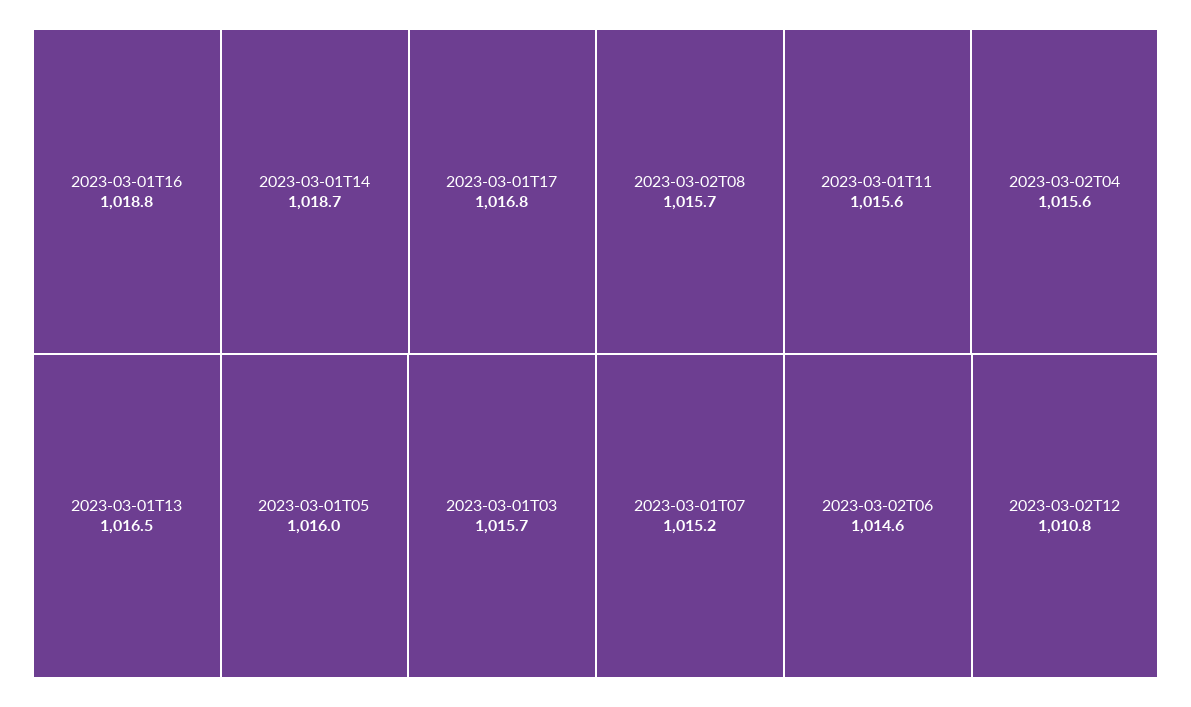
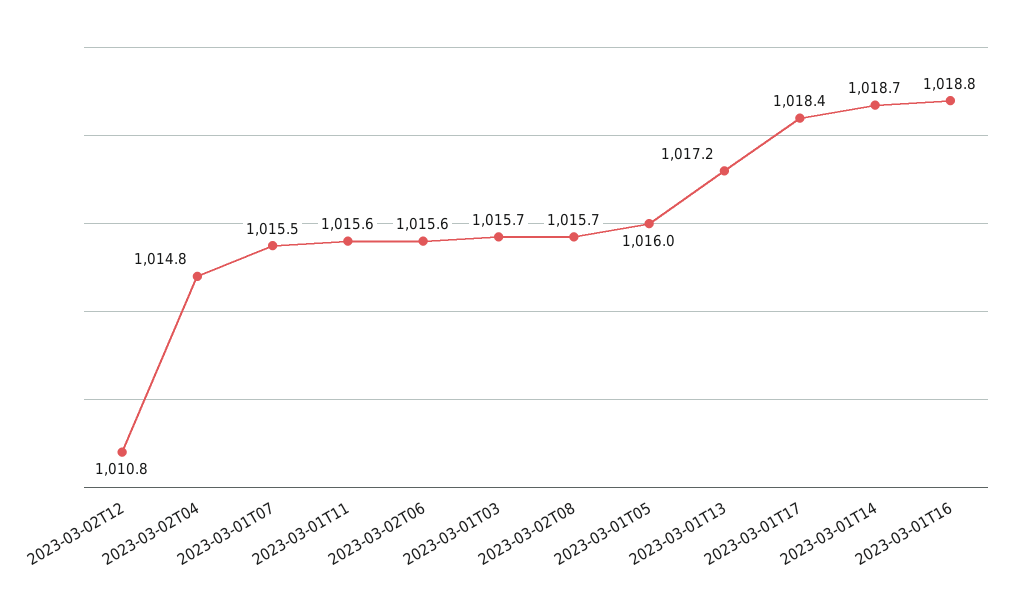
2023-03-01T17: 1016.8 -> 1018.4
2023-03-01T13: 1016.5 -> 1017.2
2023-03-02T04: 1015.6 -> 1014.8
2023-03-01T07: 1015.2 -> 1015.5
2023-03-02T06: 1014.6 -> 1015.6

